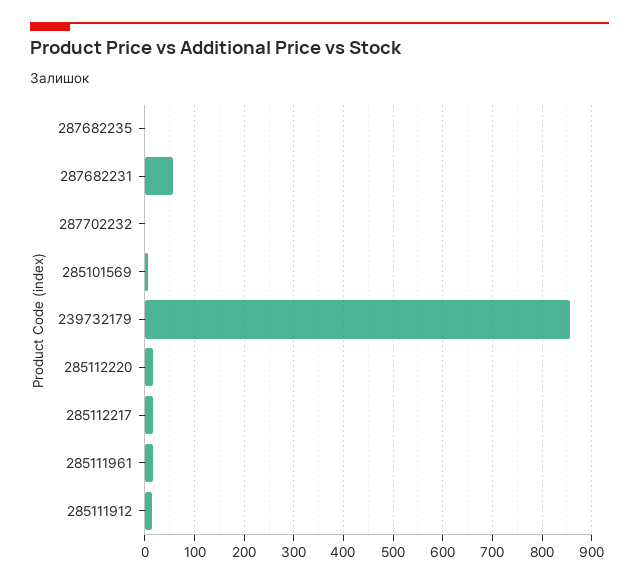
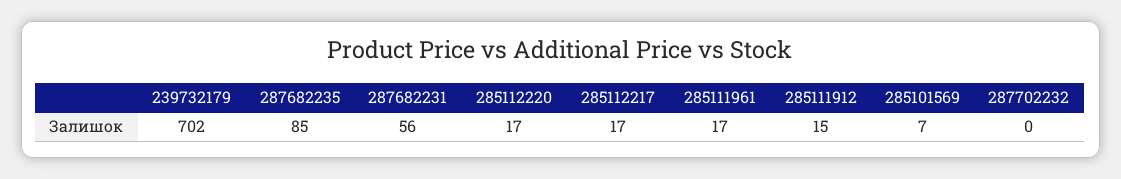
287682235: 0 -> 85
239732179: 860 -> 702

